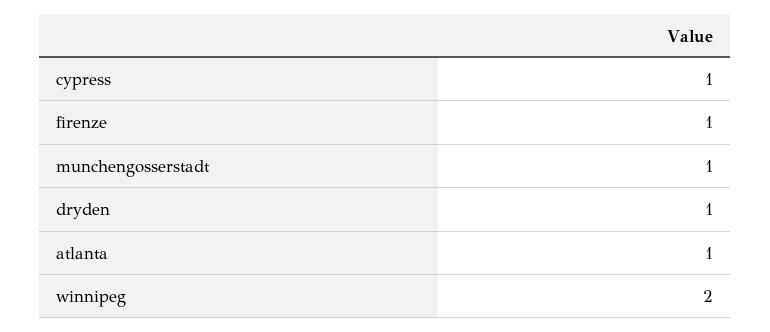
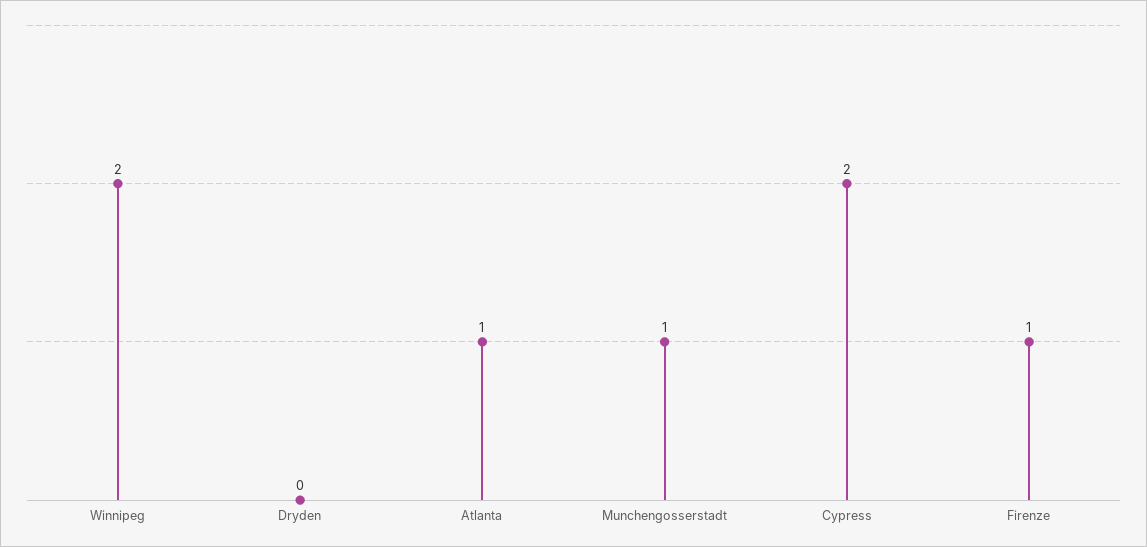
cypress: 1 -> 2
dryden: 1 -> 0

